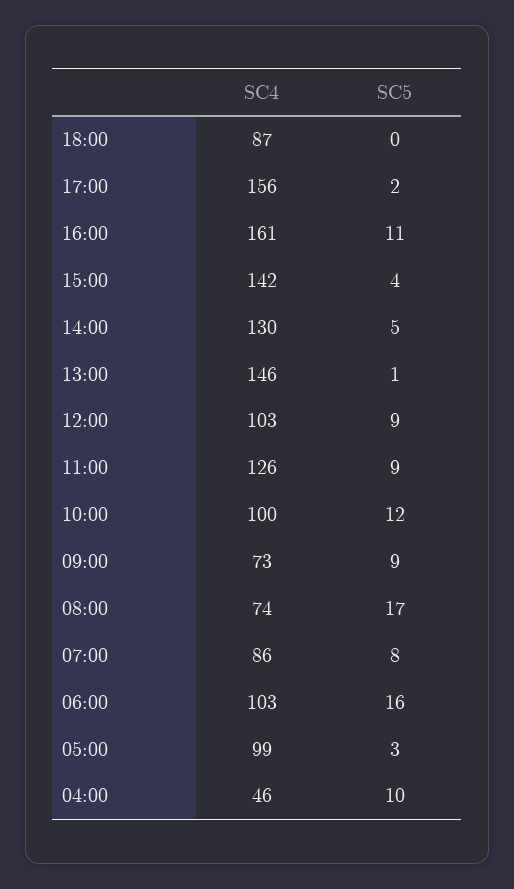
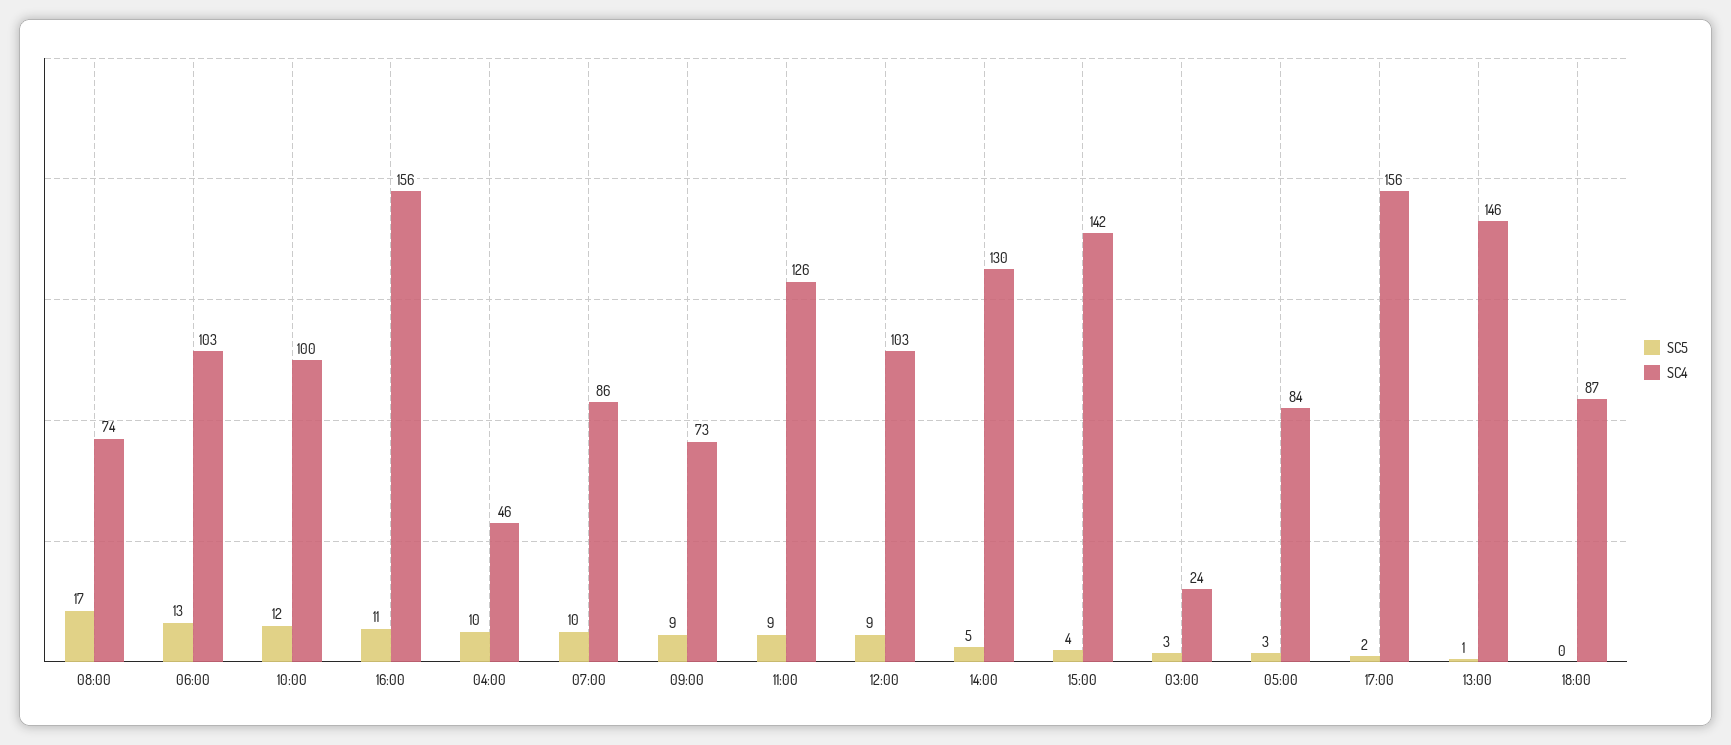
SC4, 16:00: 161 -> 156
SC5, 07:00: 8 -> 10
SC5, 06:00: 16 -> 13
SC4, 05:00: 99 -> 84
SC5, 03:00: none -> 3
SC4, 03:00: none -> 24

